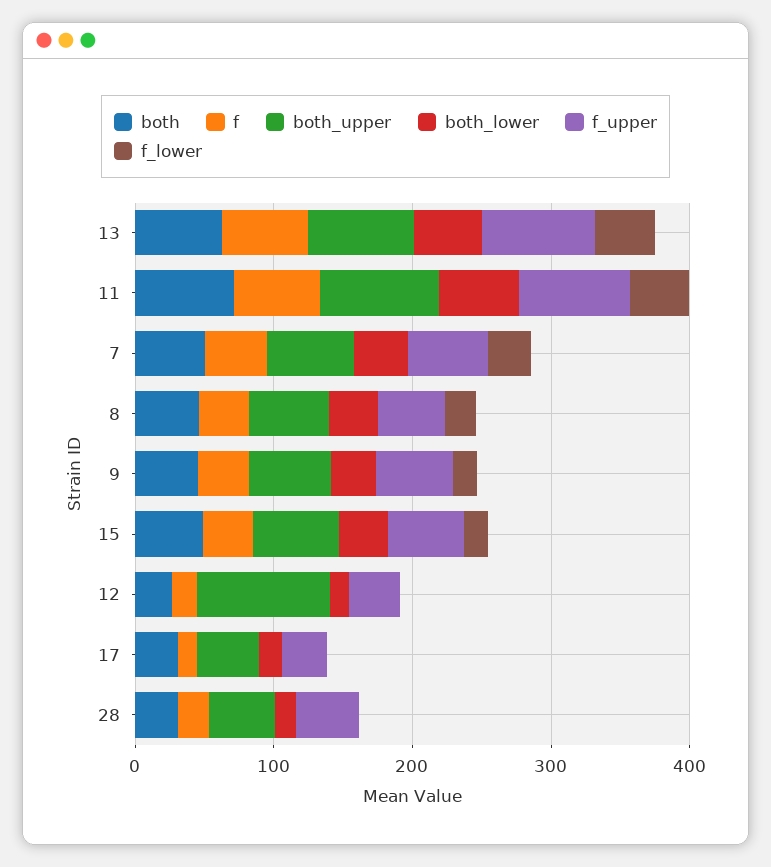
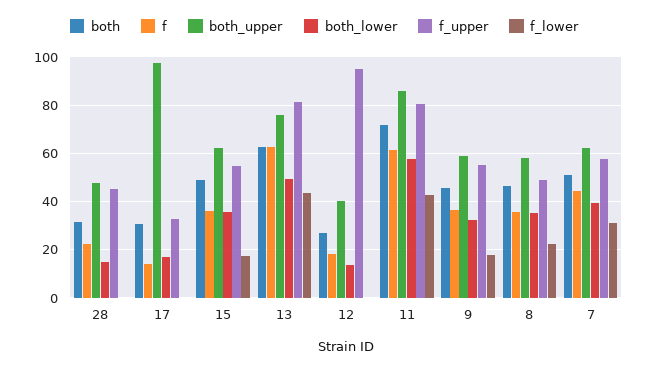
both_upper, 12: 100 -> 40
f_upper, 12: 40 -> 95
both_upper, 17: 40 -> 97.5

